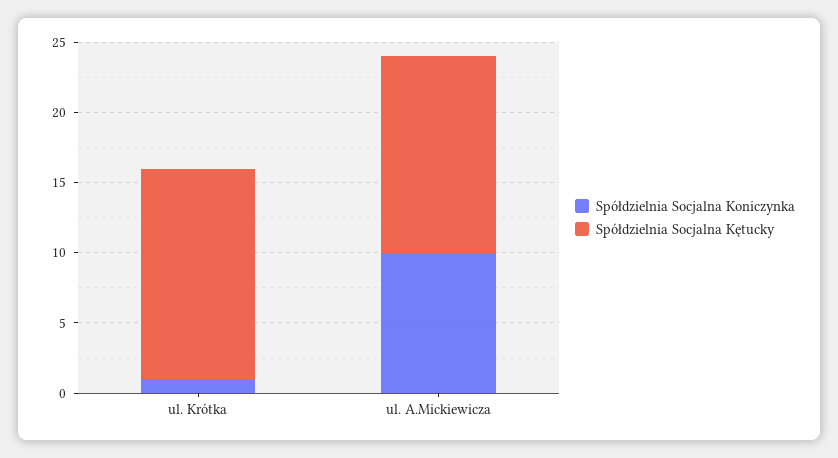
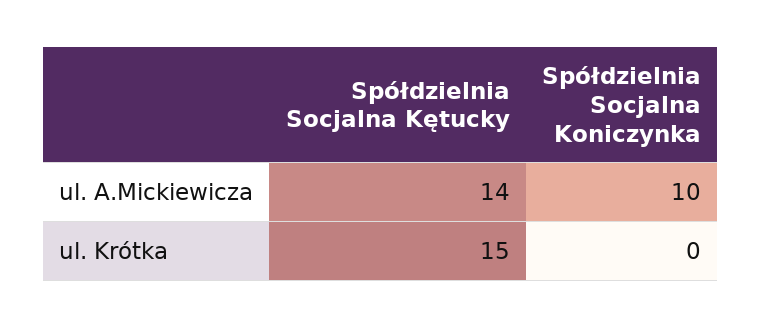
Spółdzielnia Socjalna Koniczynka, ul. Krótka: 1 -> 0

